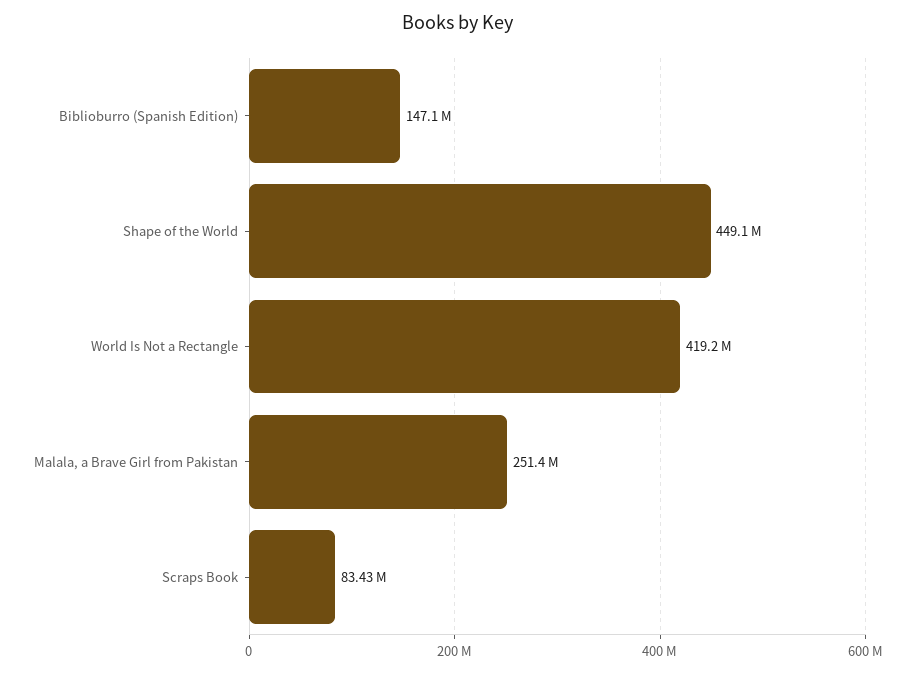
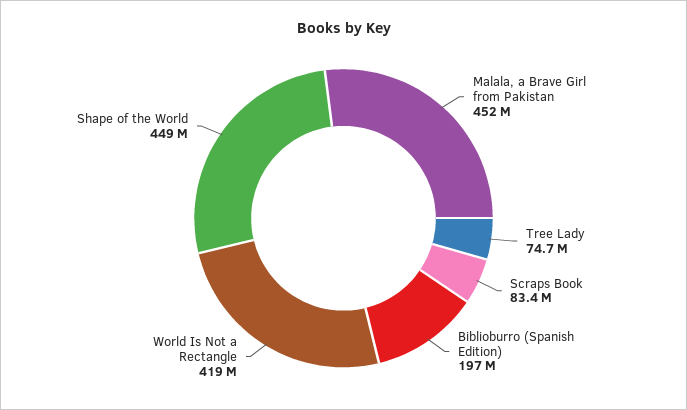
Biblioburro (Spanish Edition): 147100000 -> 197000000
Malala, a Brave Girl from Pakistan: 251400000 -> 452000000
Tree Lady: none -> 74700000

